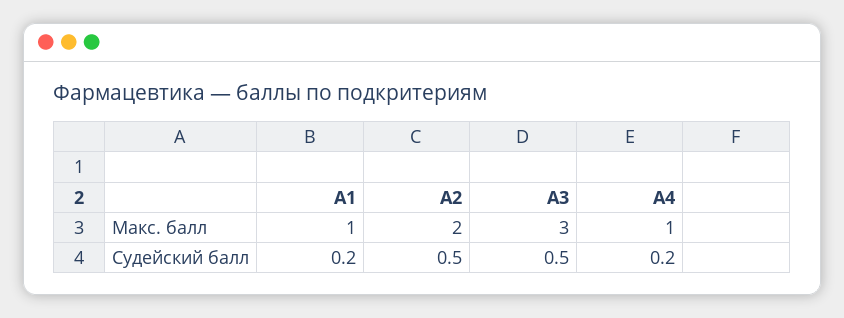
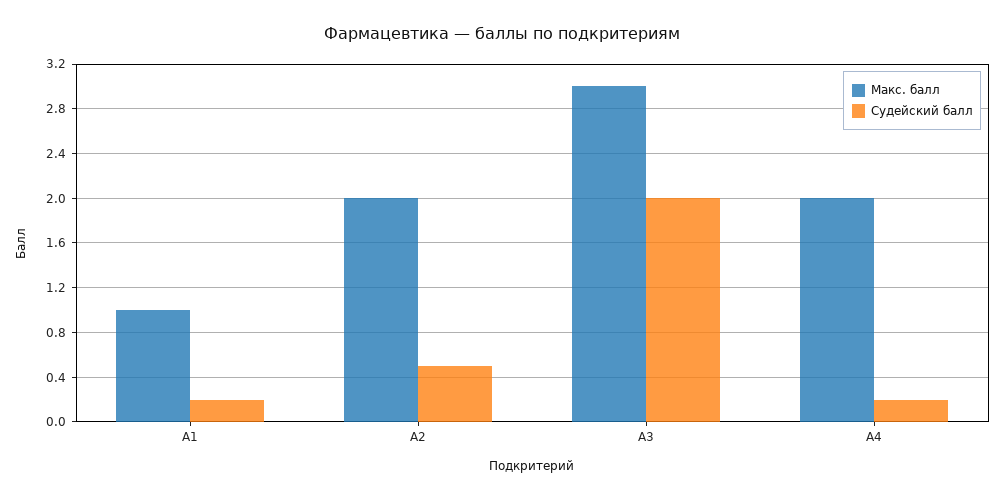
Макс. балл, А4: 1 -> 2
Судейский балл, А3: 0.5 -> 2

